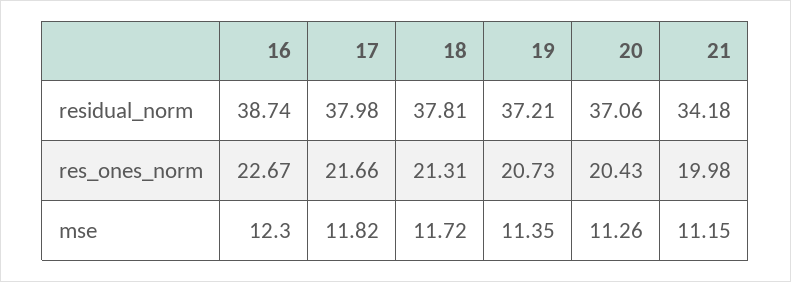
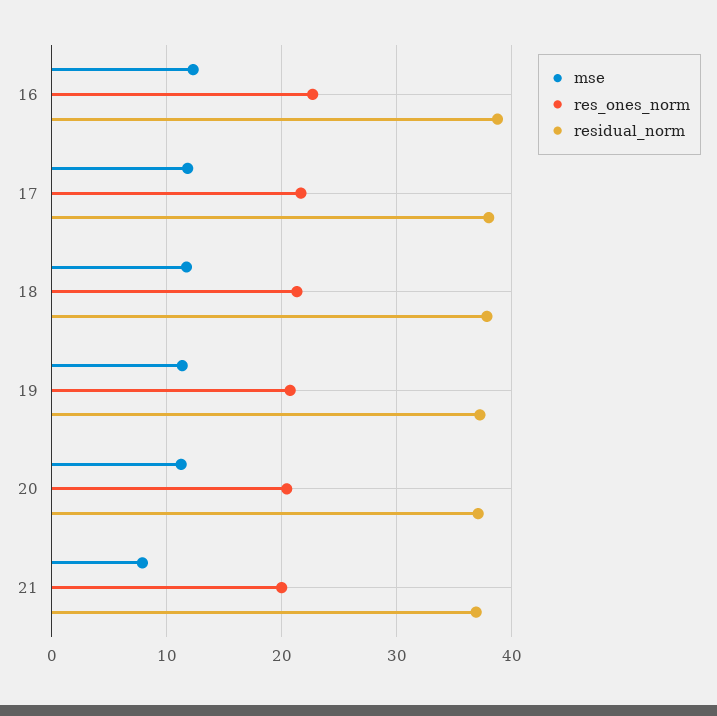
residual_norm, 21: 34.18 -> 37
mse, 21: 11.15 -> 8

